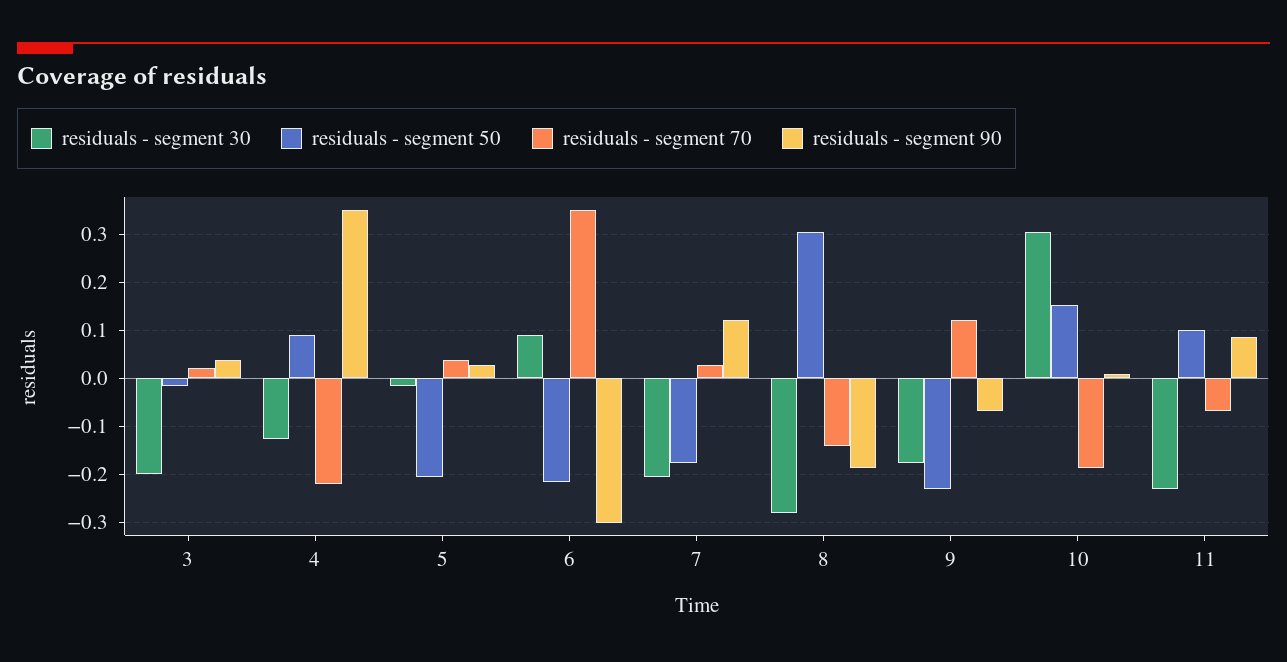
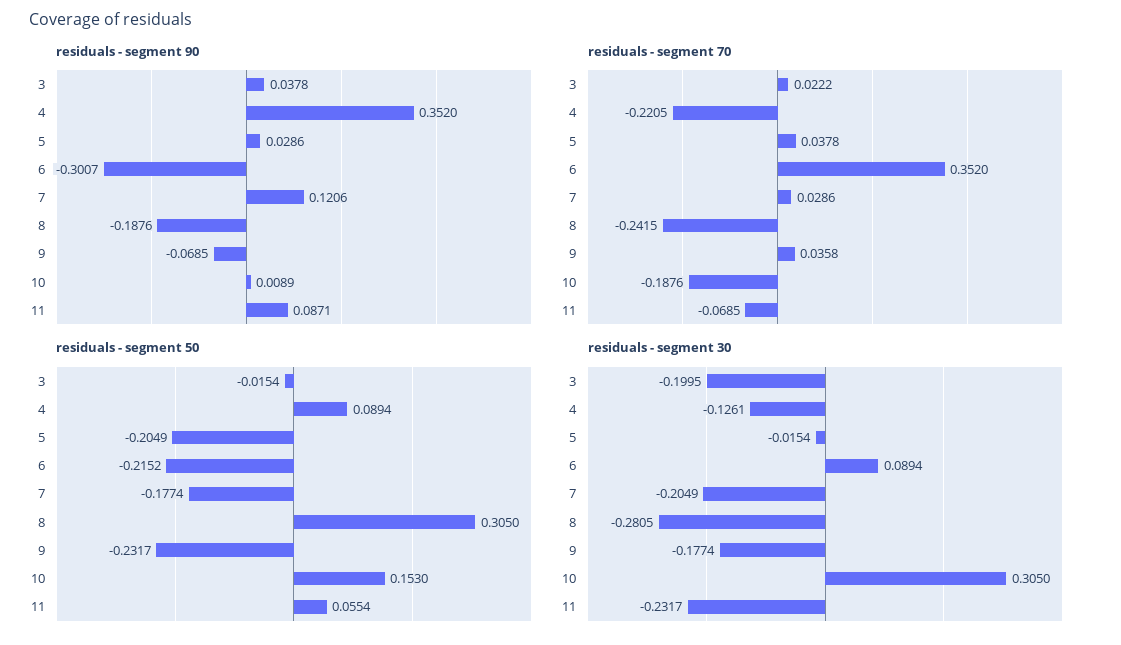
residuals - segment 70, 8: -0.14 -> -0.2415
residuals - segment 70, 9: 0.12 -> 0.0358
residuals - segment 50, 11: 0.1 -> 0.0554

